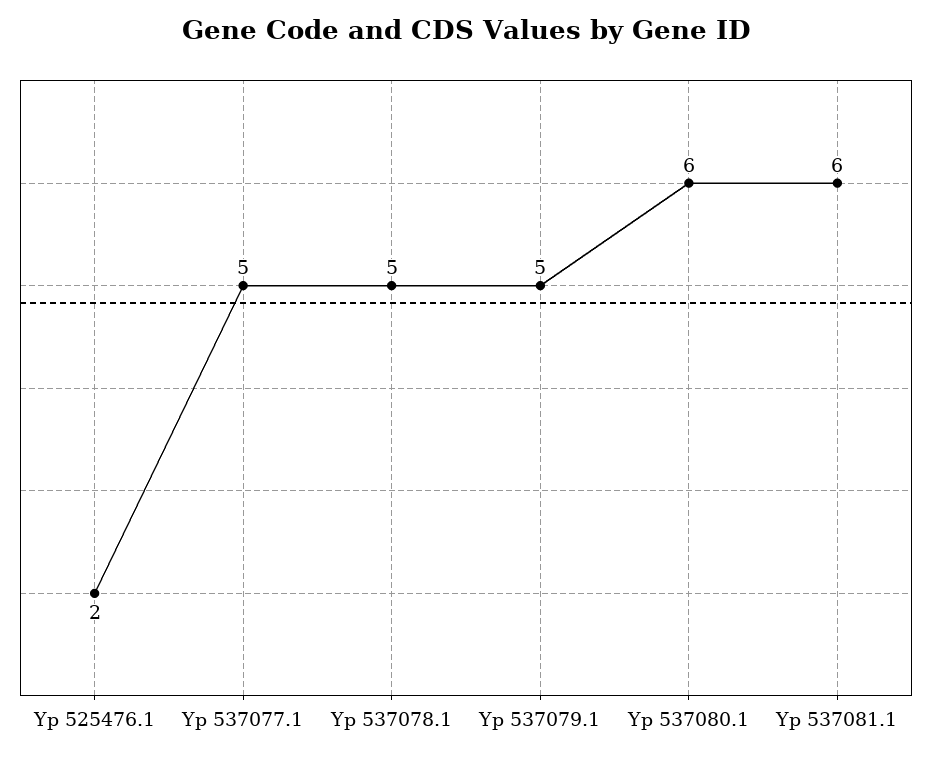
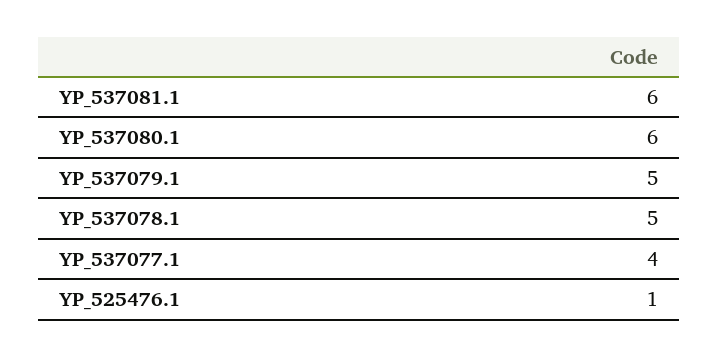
Yp 525476.1: 2 -> 1
Yp 537077.1: 5 -> 4

